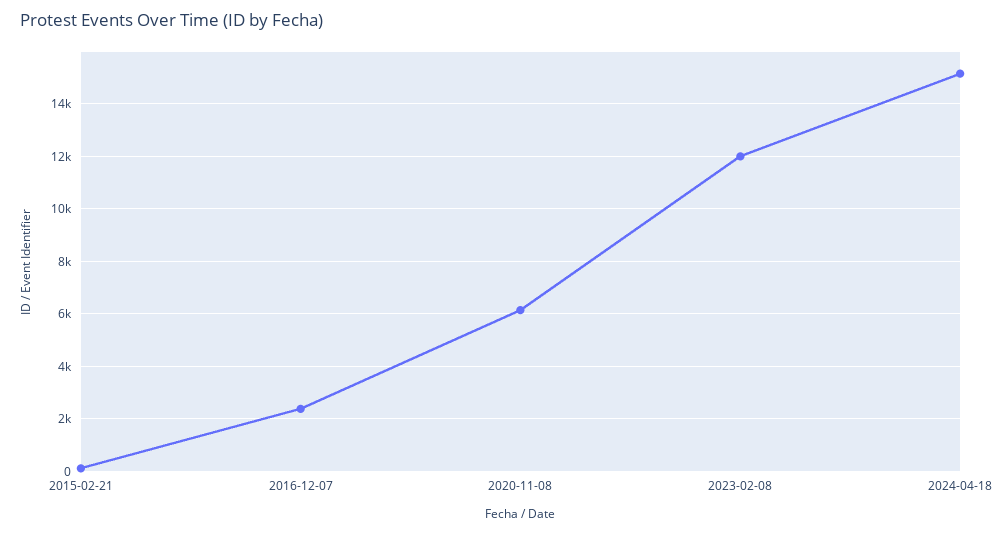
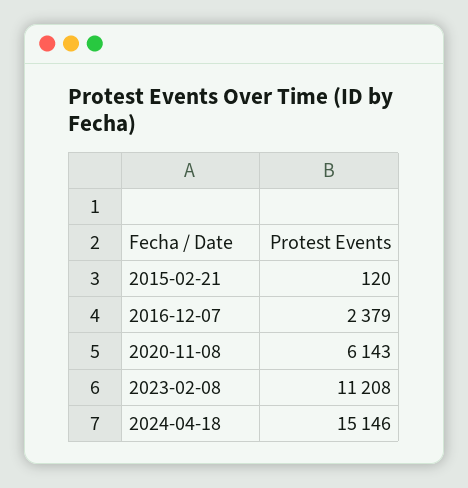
2023-02-08: 12000 -> 11208

